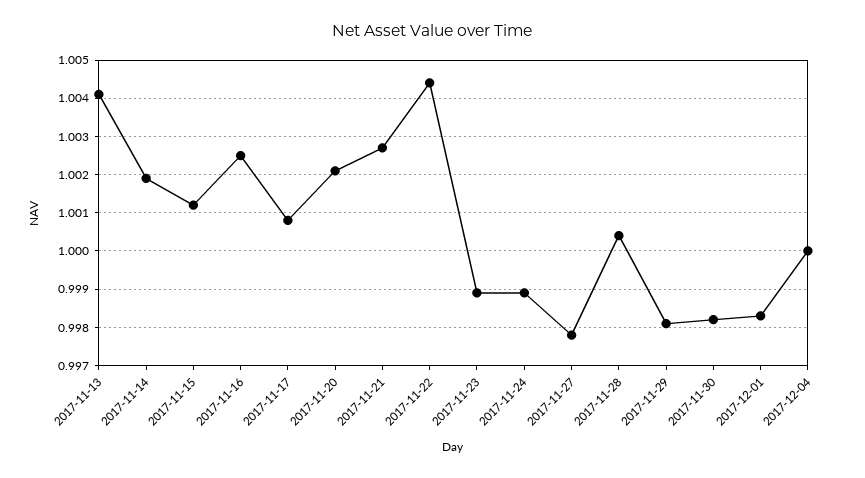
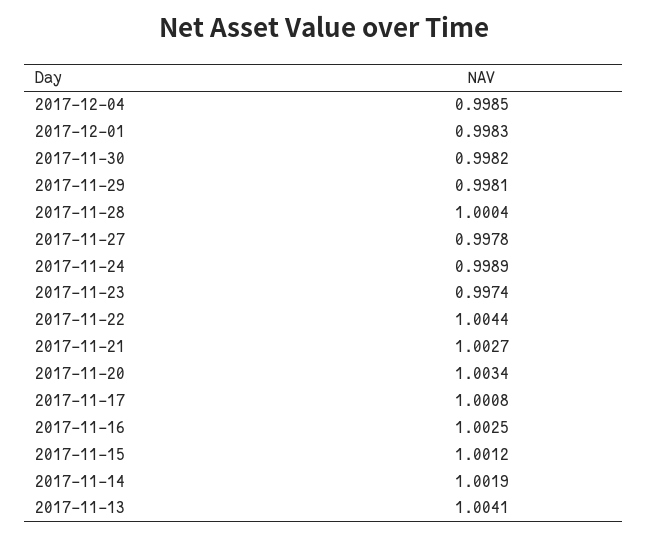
2017-11-20: 1.002 -> 1.0034
2017-11-23: 0.999 -> 0.9974
2017-12-04: 1 -> 0.9985

